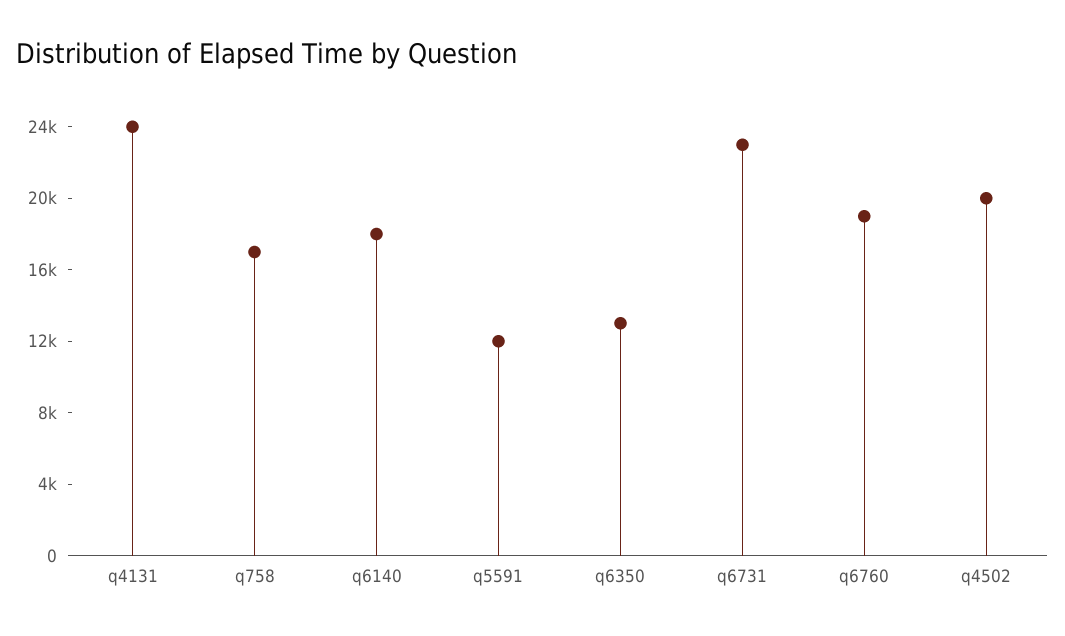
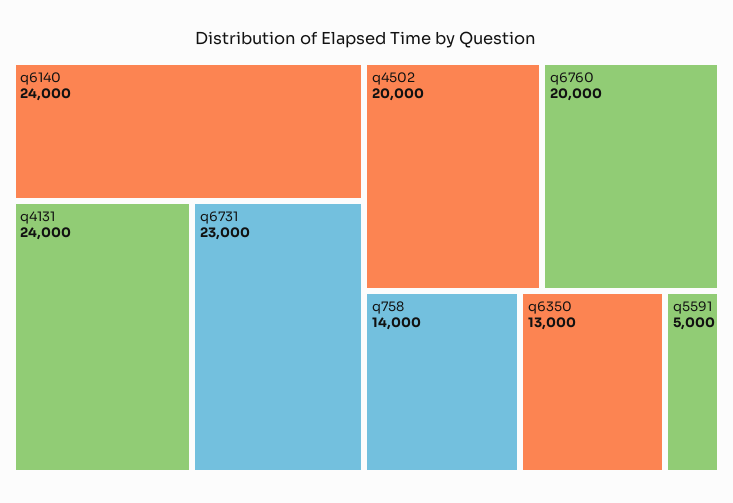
q758: 17000 -> 14000
q6140: 18000 -> 24000
q5591: 12000 -> 5000
q6760: 19000 -> 20000

